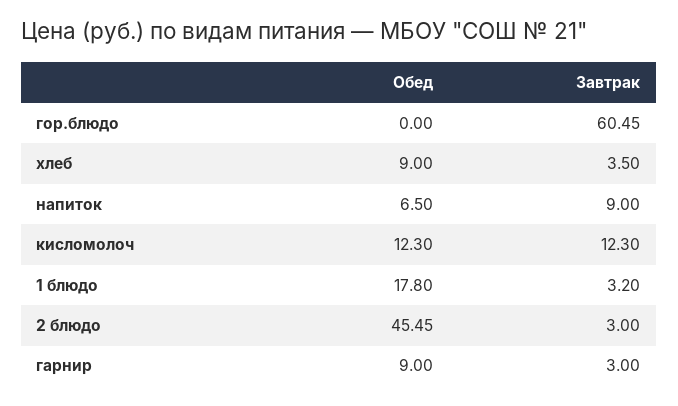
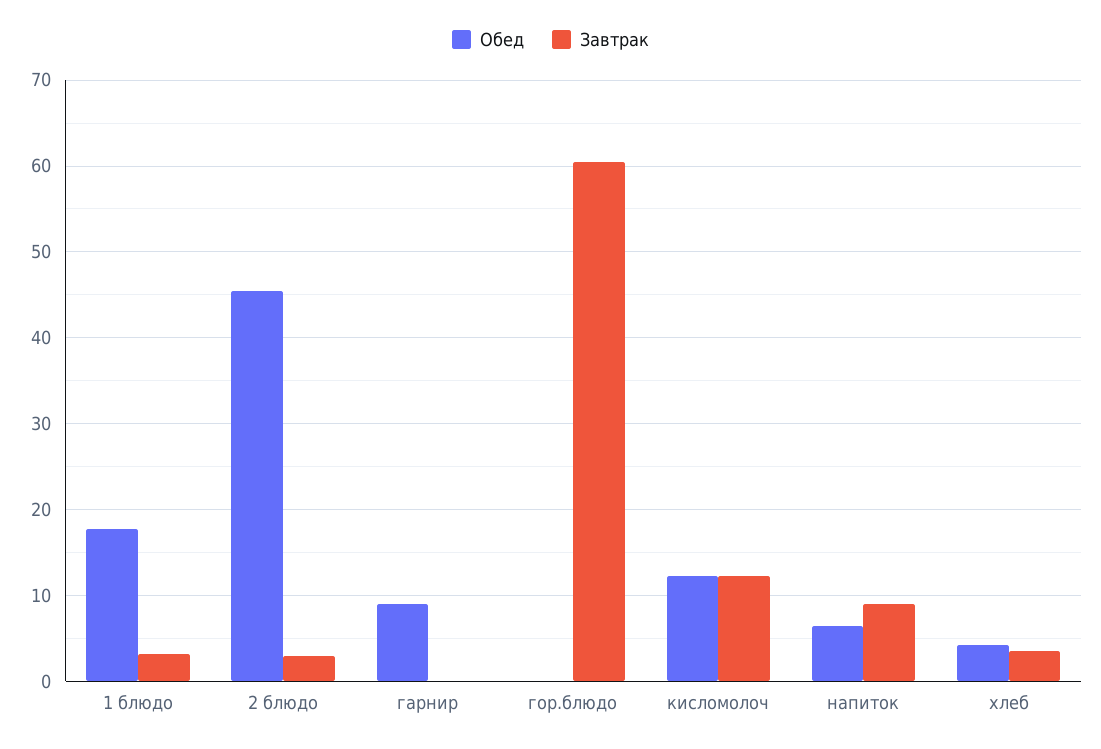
Обед, хлеб: 9 -> 4
Завтрак, гарнир: 3 -> 0

